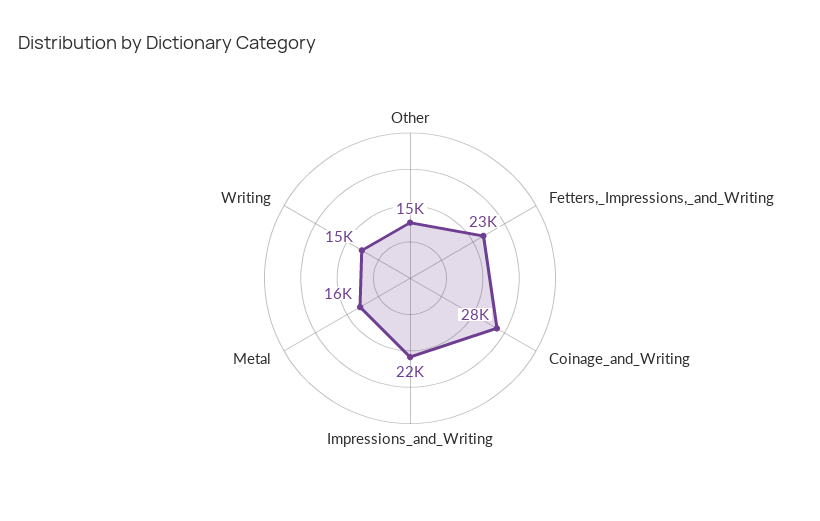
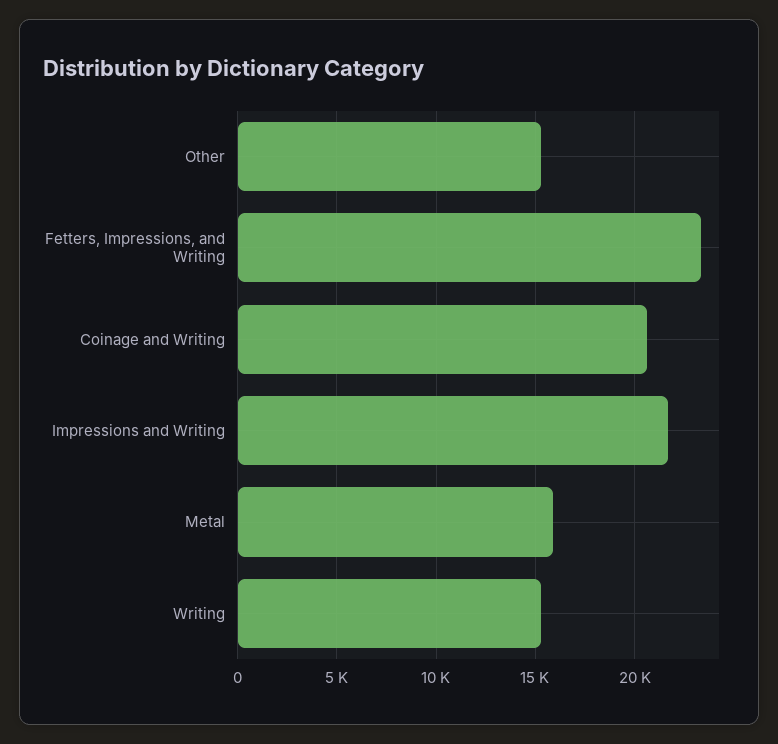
Coinage_and_Writing: 28000 -> 20500

